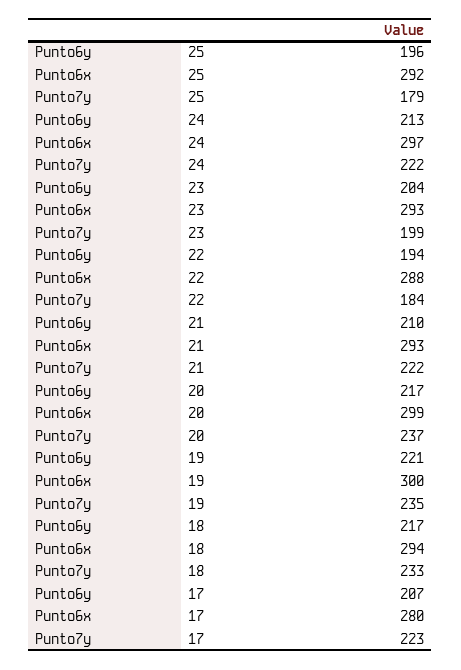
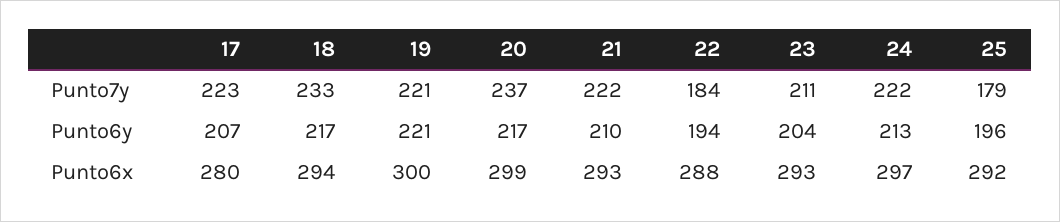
Punto7y, 23: 199 -> 211
Punto7y, 19: 235 -> 221

